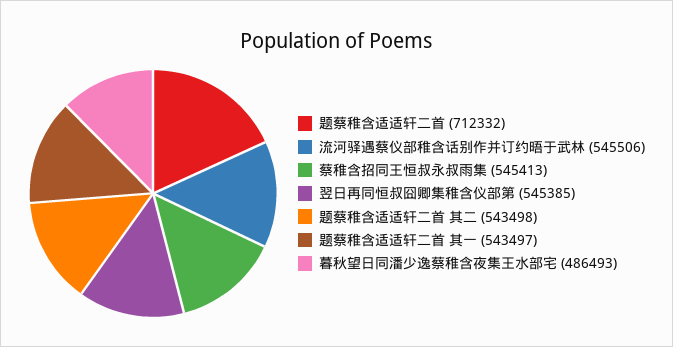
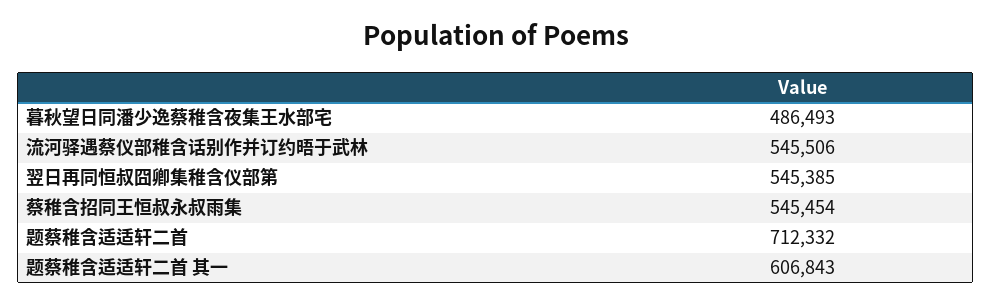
蔡稚含招同王恒叔永叔雨集: 545413 -> 545454
题蔡稚含适适轩二首 其二: 543498 -> none
题蔡稚含适适轩二首 其一: 543497 -> 606843

